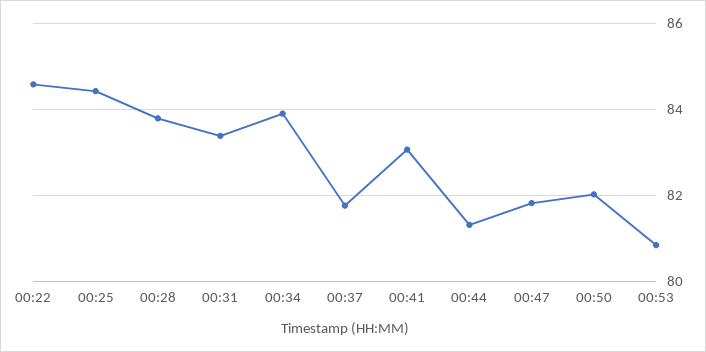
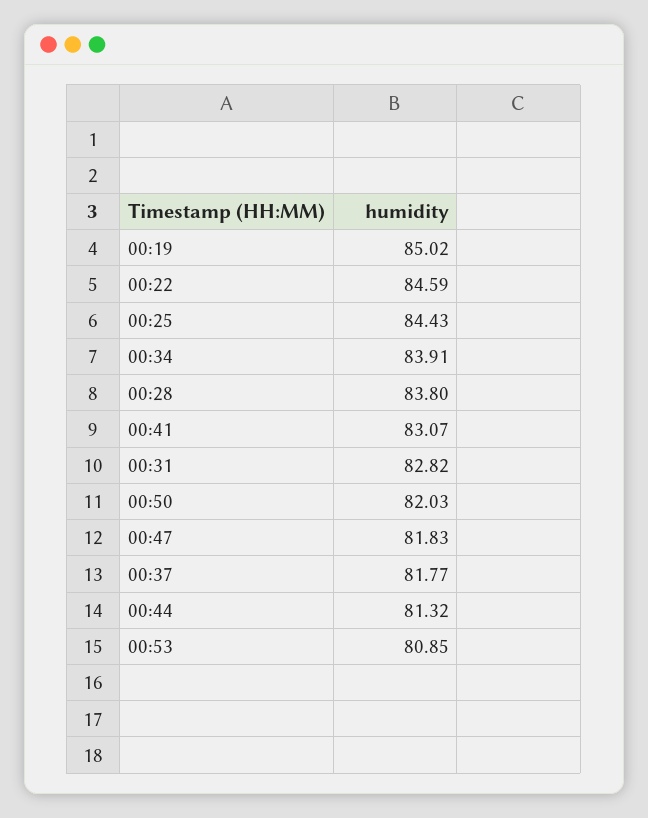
00:31: 83.4 -> 82.82
00:19: none -> 85.02

